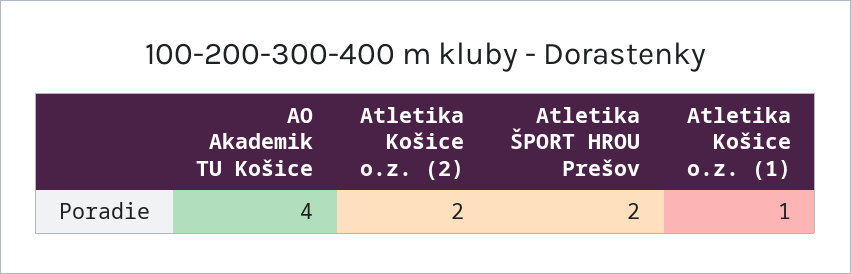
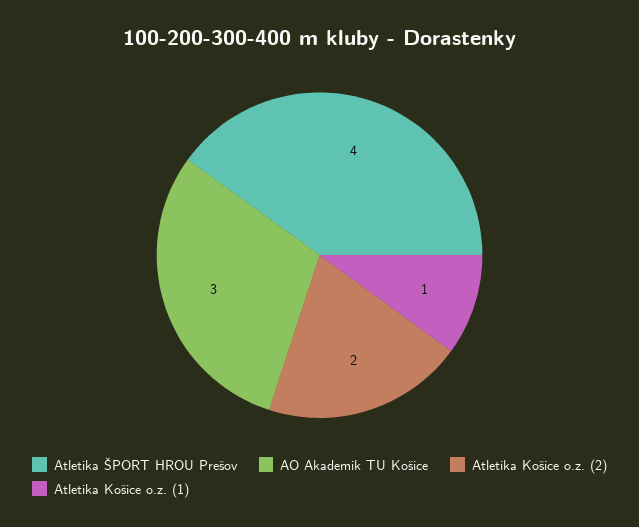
AO Akademik TU Košice: 4 -> 3
Atletika ŠPORT HROU Prešov: 2 -> 4

